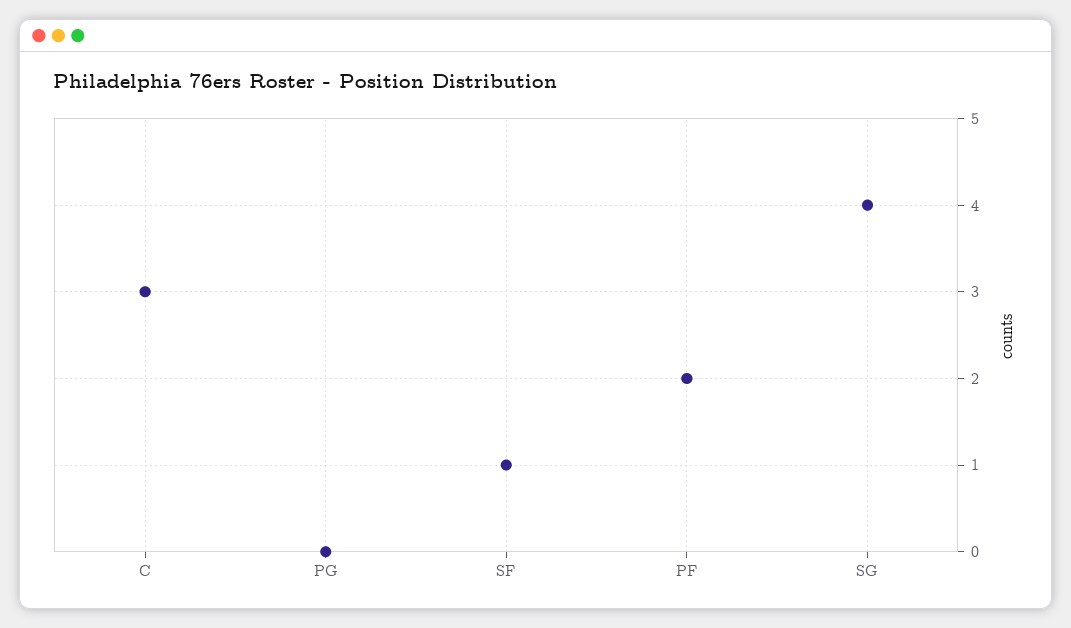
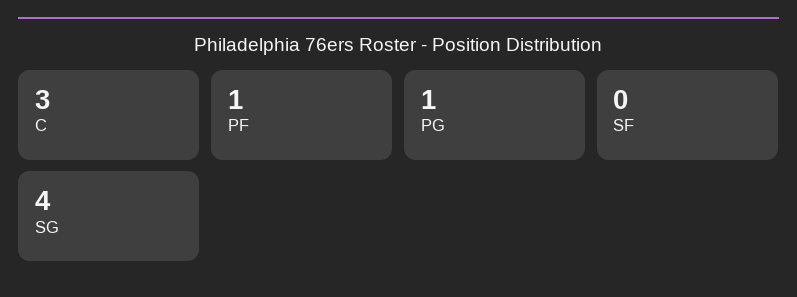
PG: 0 -> 1
SF: 1 -> 0
PF: 2 -> 1

